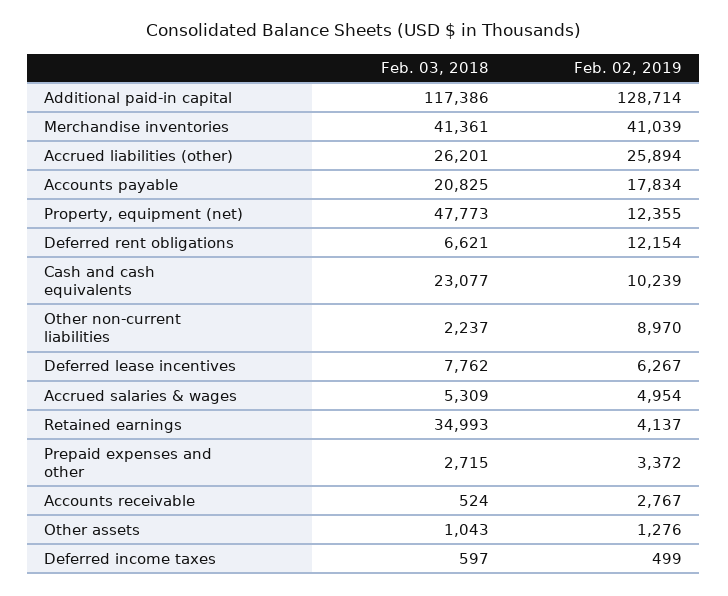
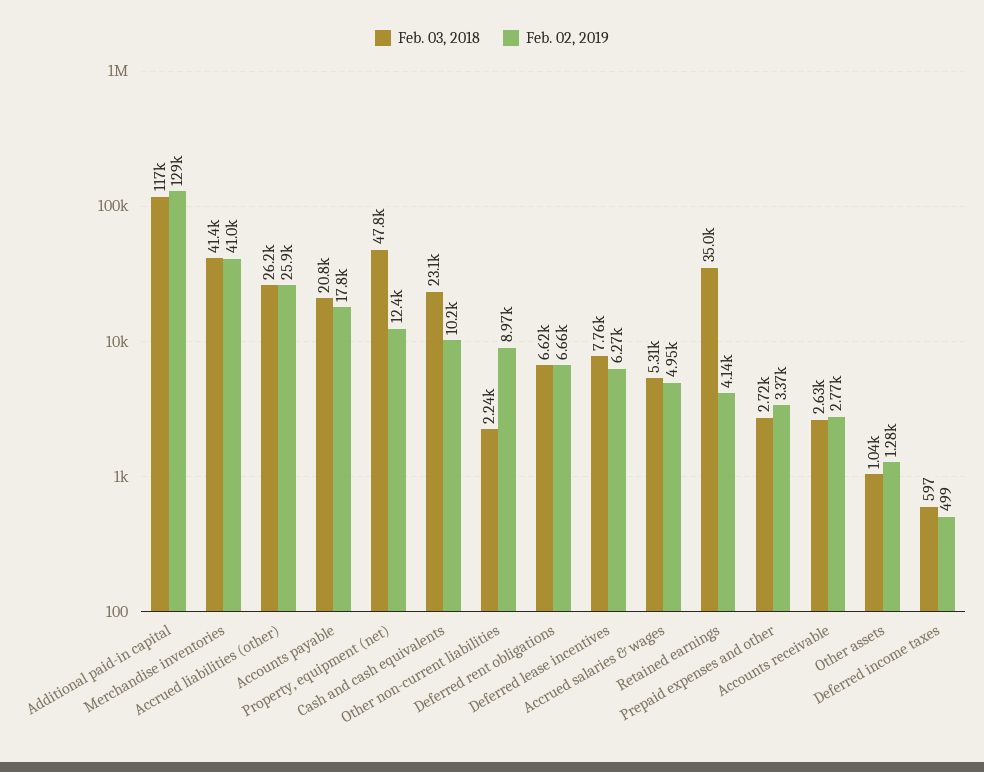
Feb. 02, 2019, Deferred rent obligations: 12154 -> 6660
Feb. 03, 2018, Accounts receivable: 524 -> 2630

